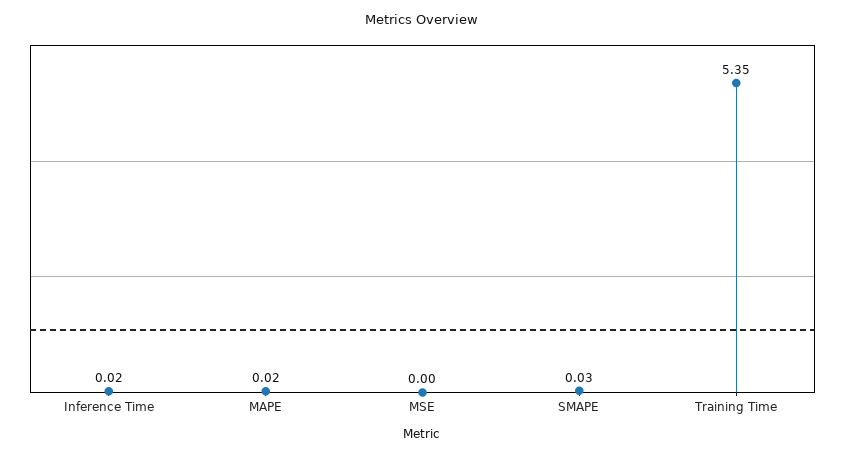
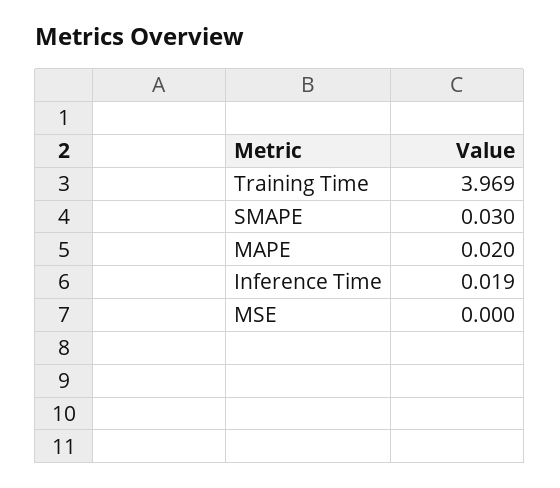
Inference Time: 0.02 -> 0.019
Training Time: 5.35 -> 3.969

